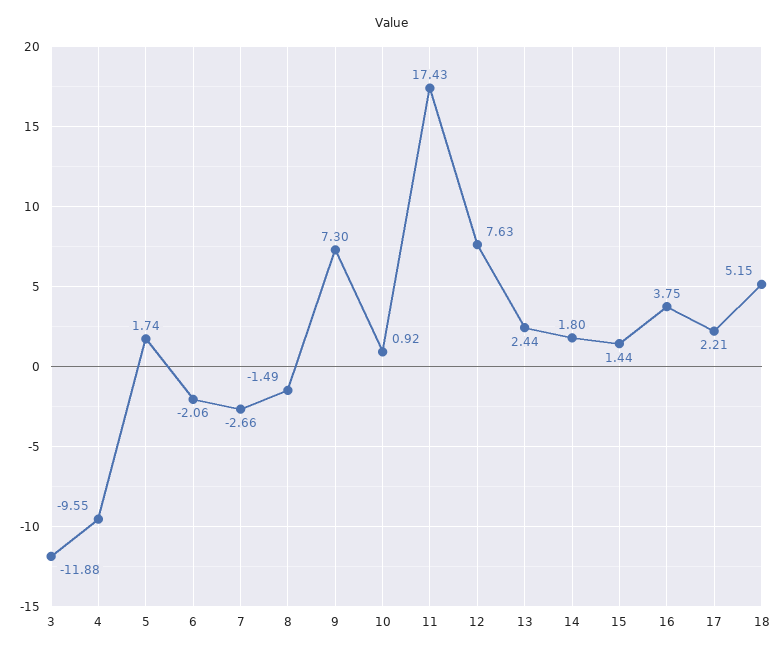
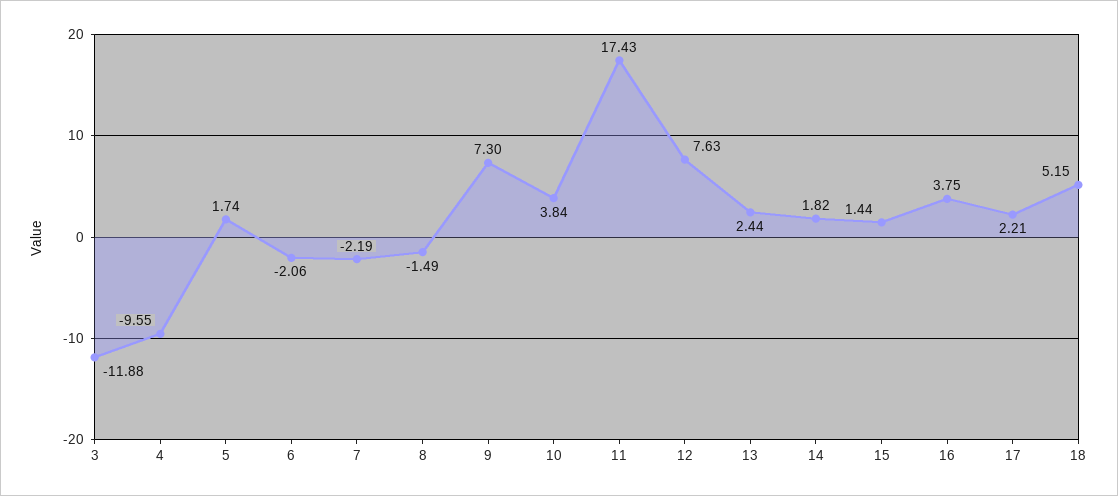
7: -2.66 -> -2.19
10: 0.92 -> 3.84
14: 1.8 -> 1.82

